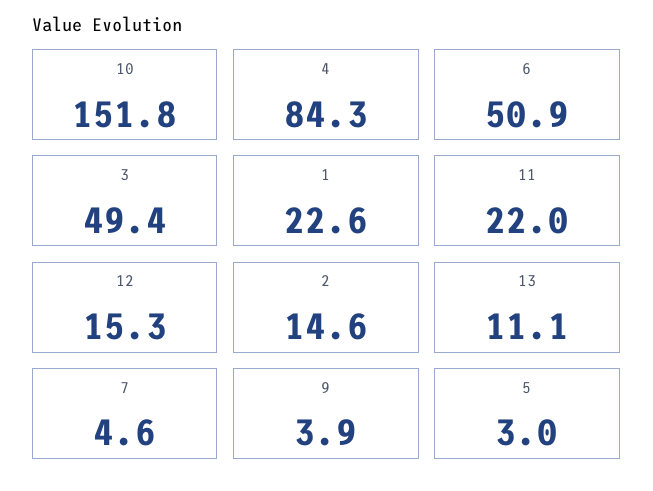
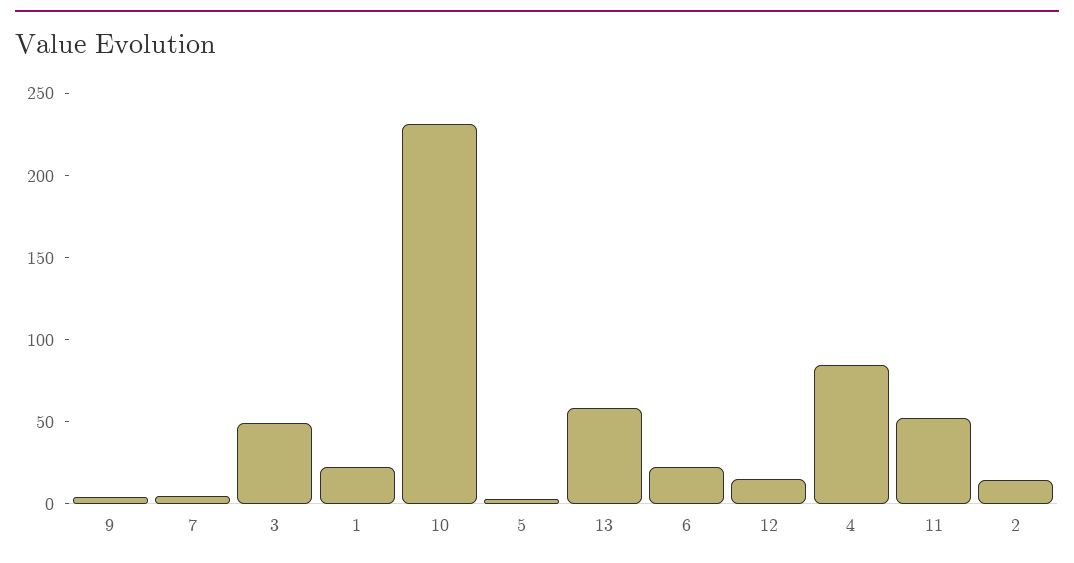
10: 151.8 -> 230
6: 50.9 -> 20
11: 22 -> 50
13: 11.1 -> 60

